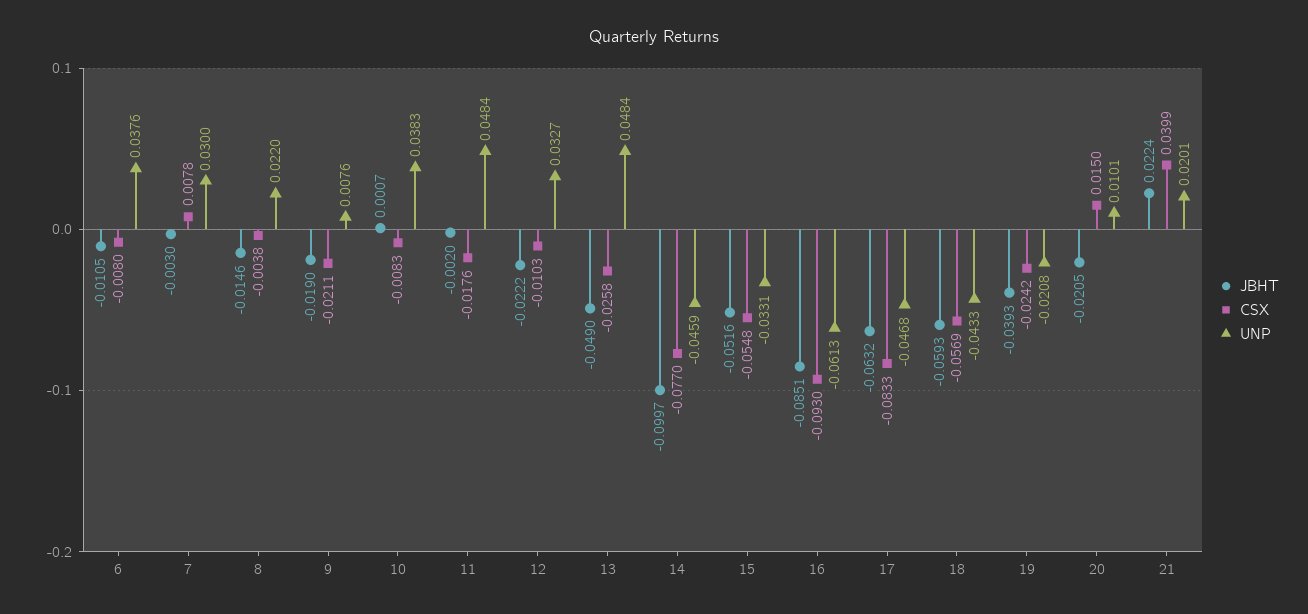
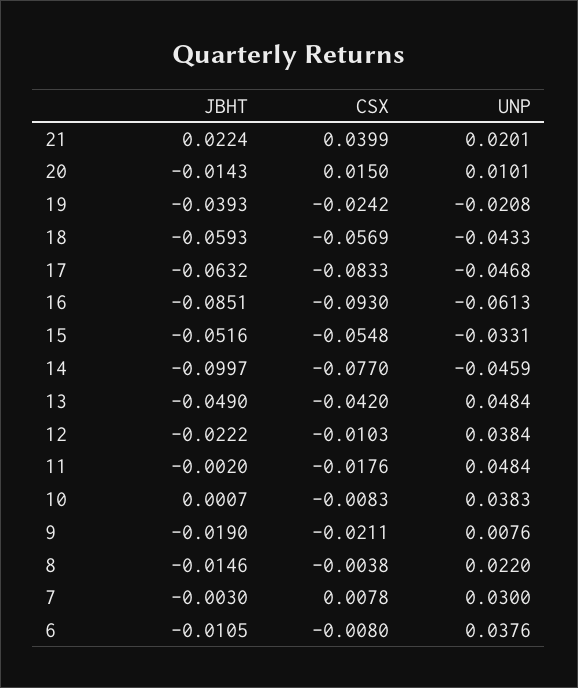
UNP, 12: 0.0327 -> 0.0384
CSX, 13: -0.0258 -> -0.042
JBHT, 20: -0.0205 -> -0.0143

